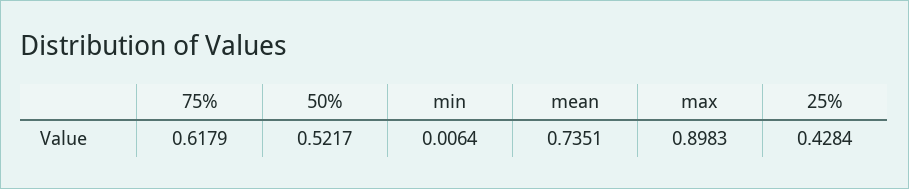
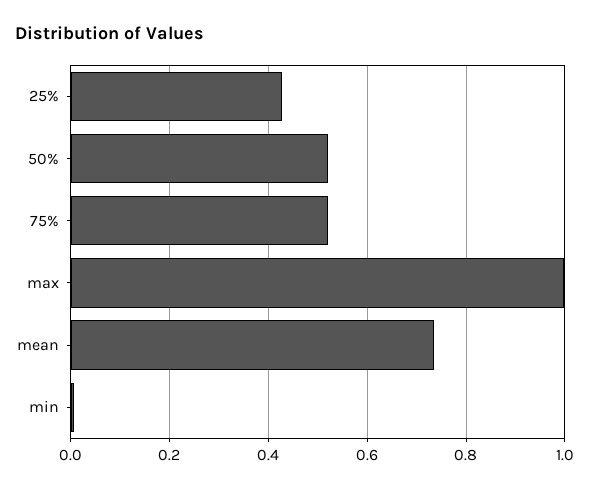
75%: 0.6179 -> 0.52
max: 0.8983 -> 1

